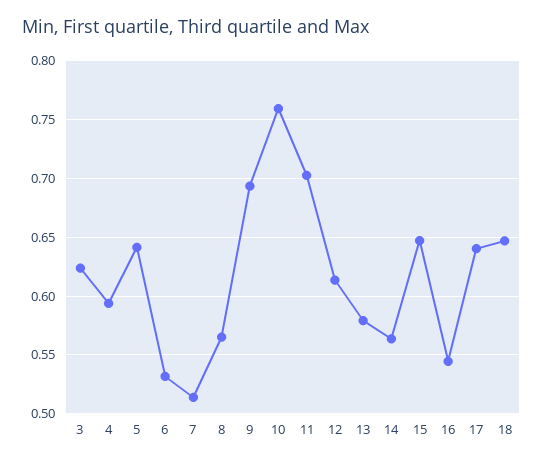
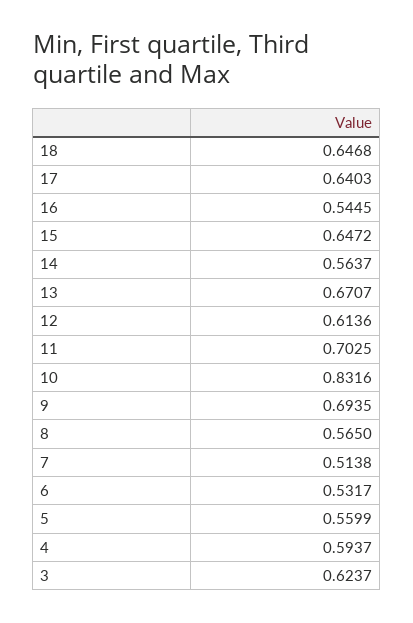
5: 0.64 -> 0.5599
10: 0.76 -> 0.8316
13: 0.58 -> 0.6707

